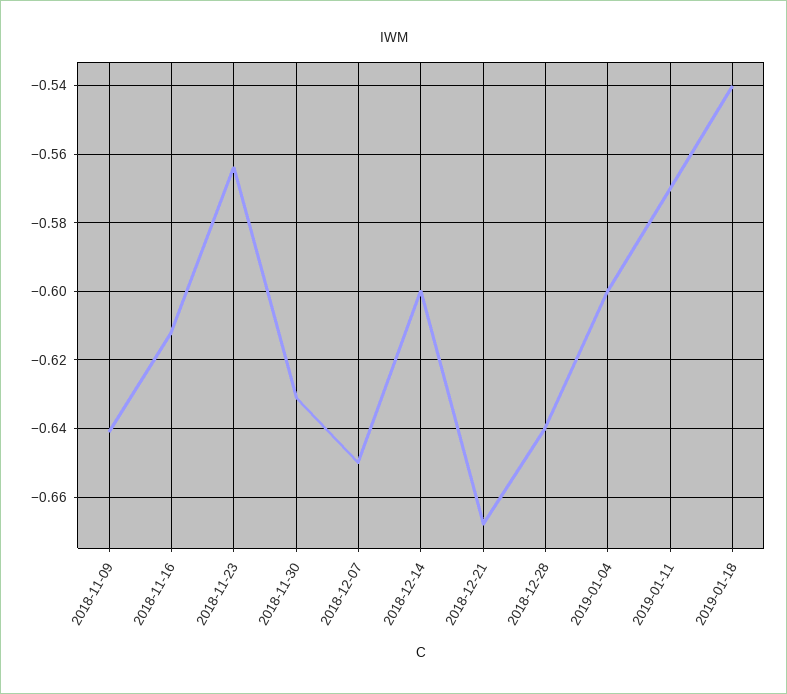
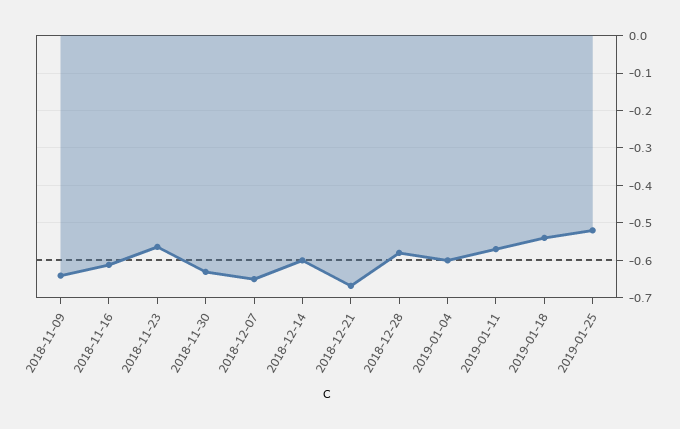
2018-12-28: -0.64 -> -0.58
2019-01-25: none -> -0.52

